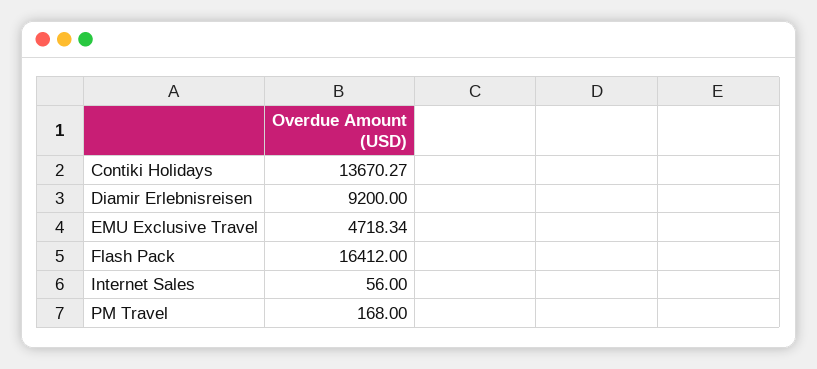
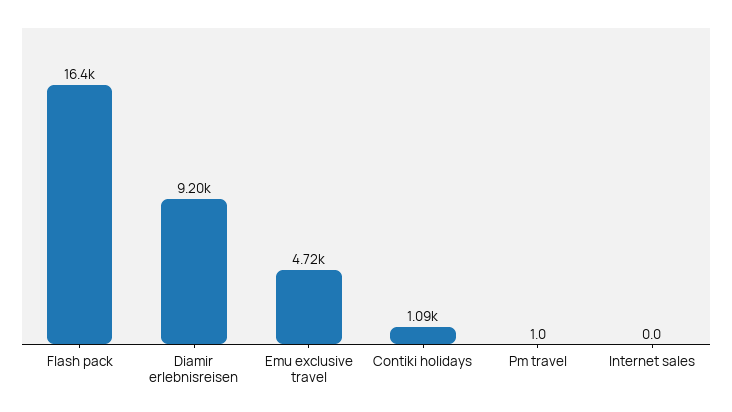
Contiki Holidays: 13670.27 -> 1090
Internet Sales: 56 -> 0
PM Travel: 168 -> 1

